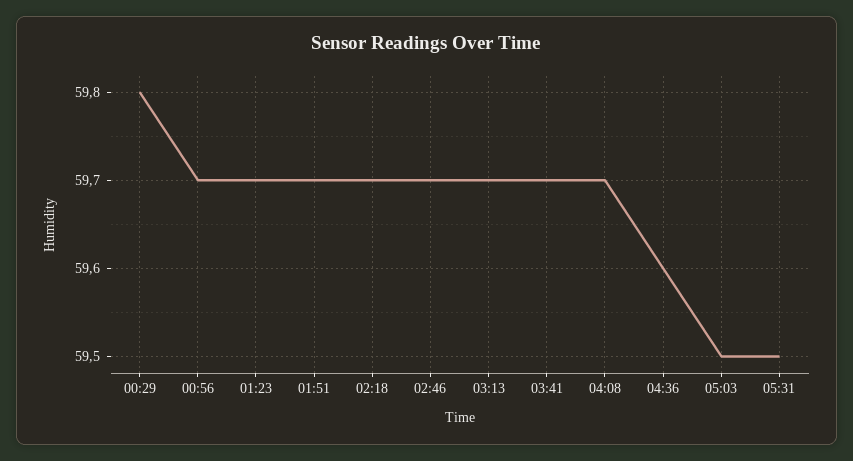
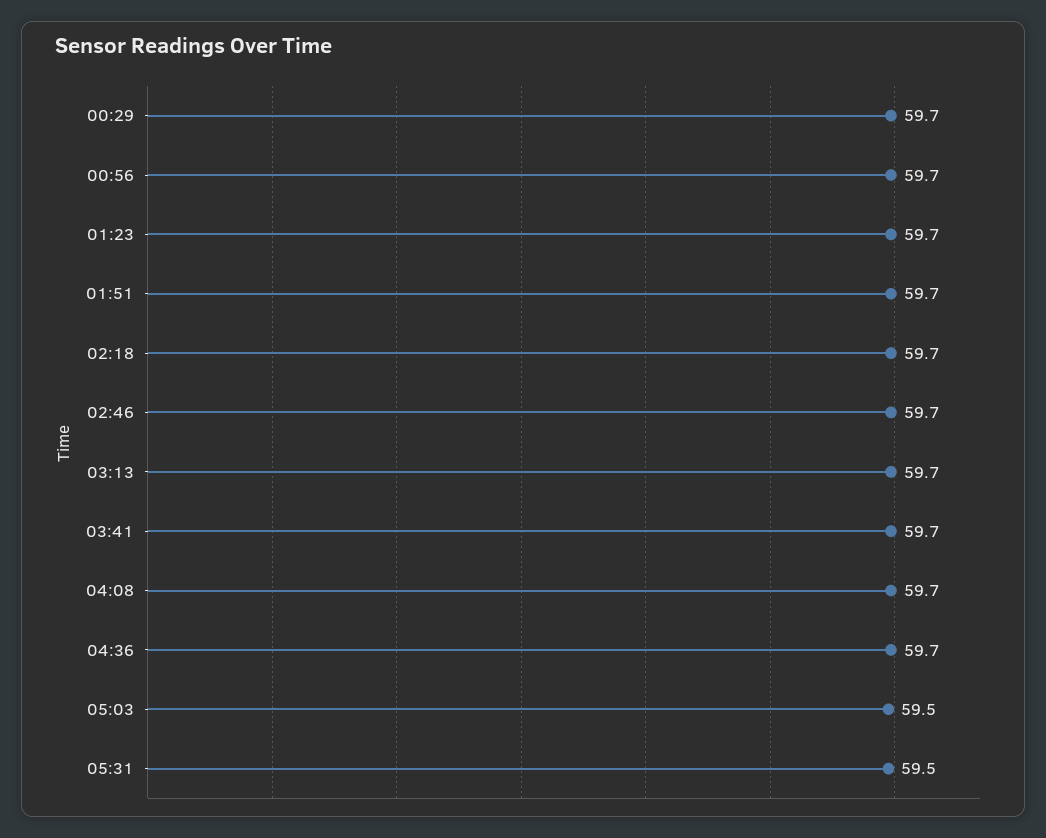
00:29: 59.8 -> 59.7
04:36: 59.6 -> 59.7

